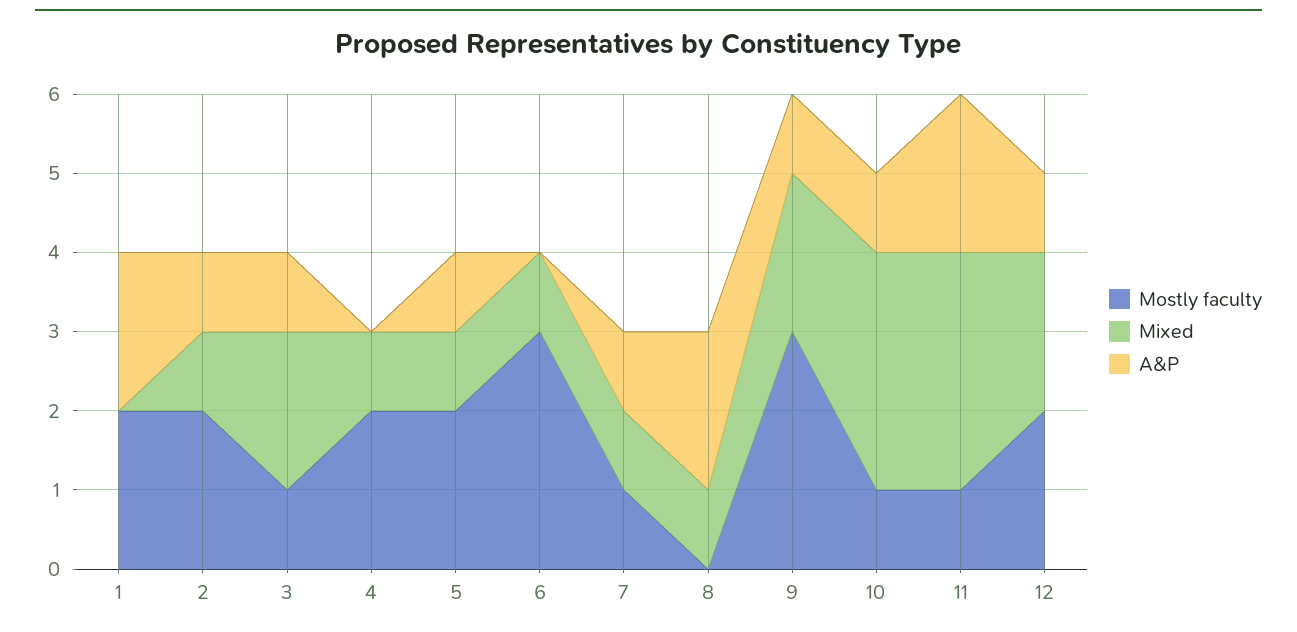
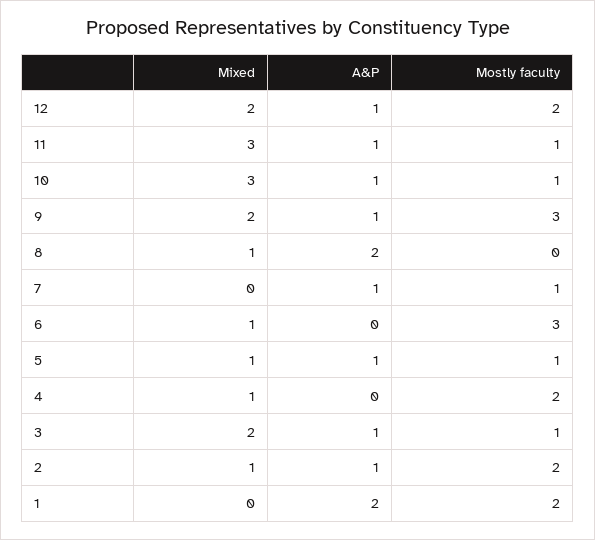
Mostly faculty, 5: 2 -> 1
Mixed, 7: 1 -> 0
A&P, 11: 2 -> 1

